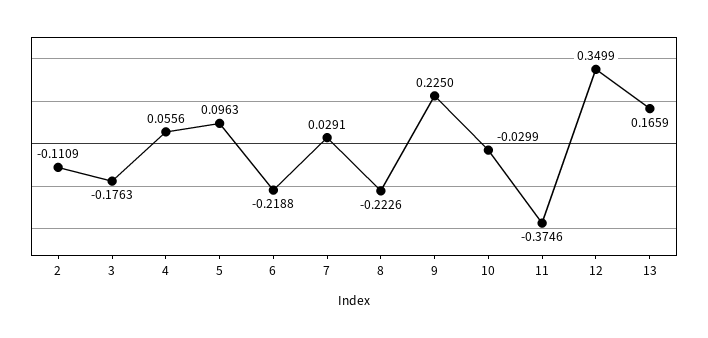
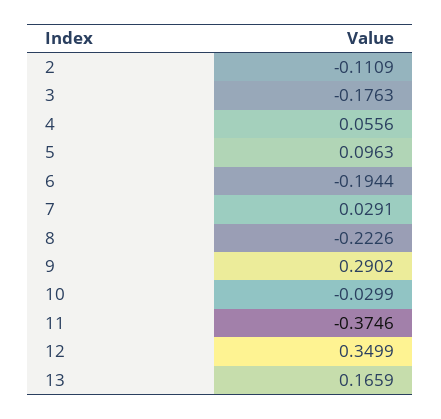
6: -0.2188 -> -0.1944
9: 0.225 -> 0.2902

